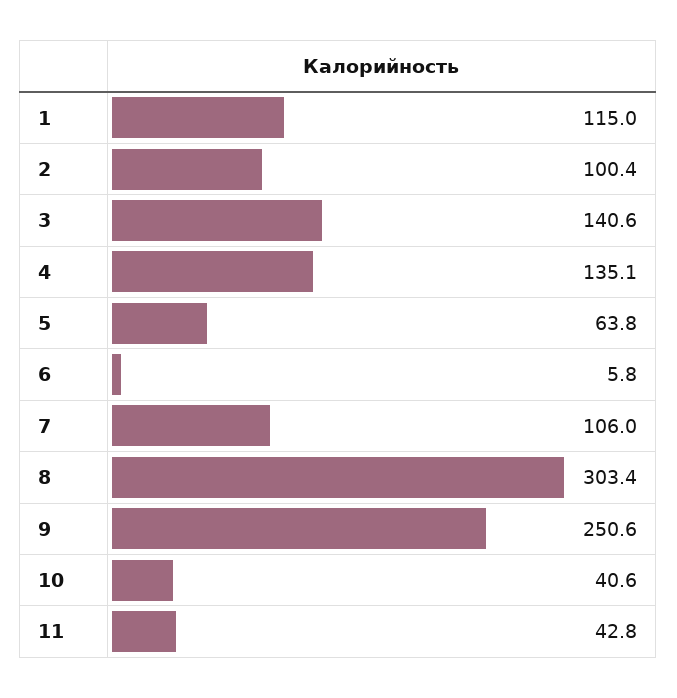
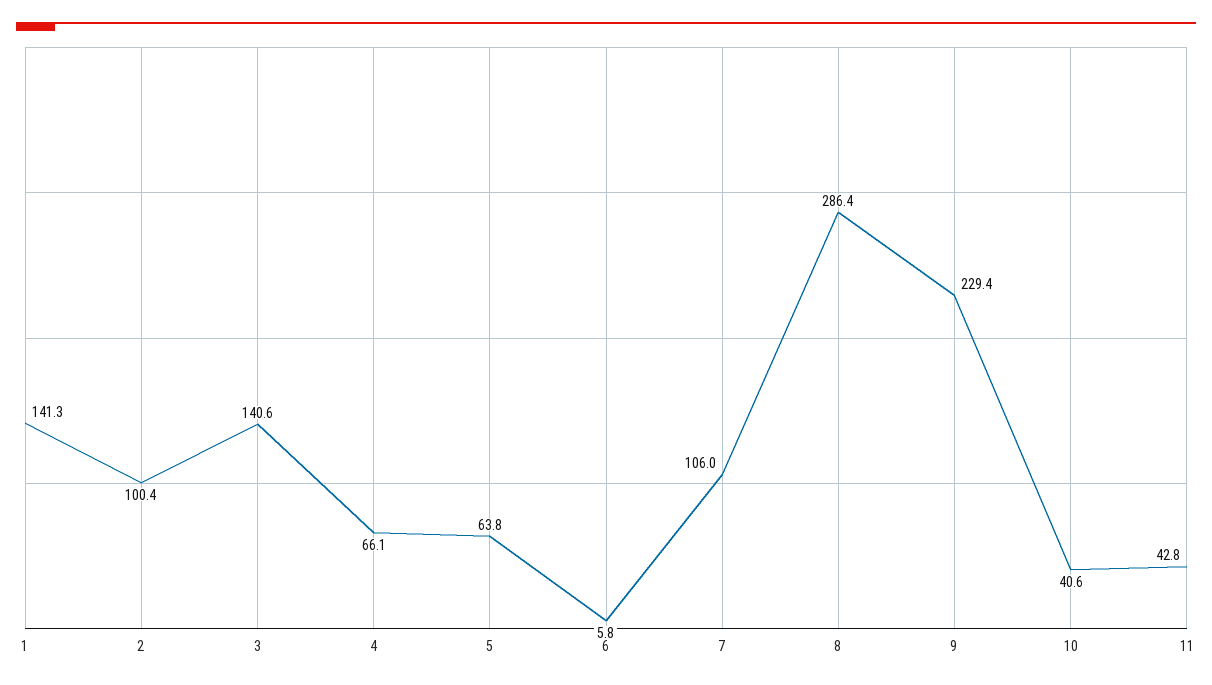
1: 115 -> 141.3
4: 135.1 -> 66.1
8: 303.4 -> 286.4
9: 250.6 -> 229.4

